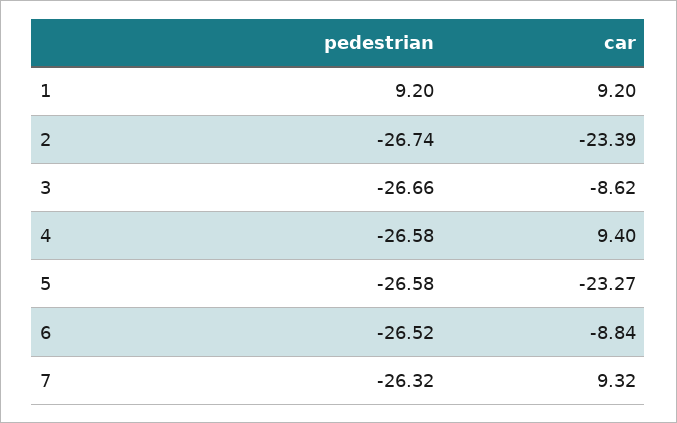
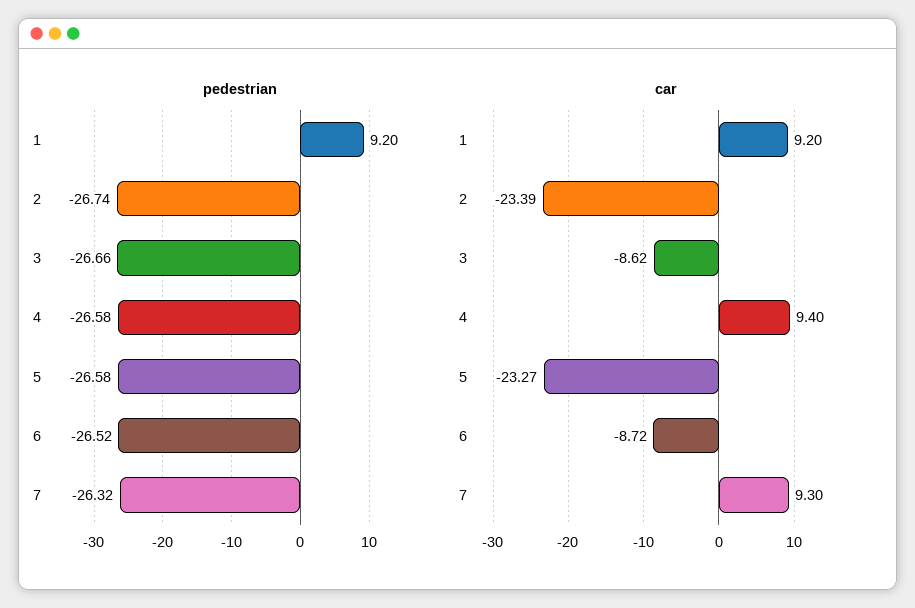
car, 6: -8.84 -> -8.72
car, 7: 9.32 -> 9.3

